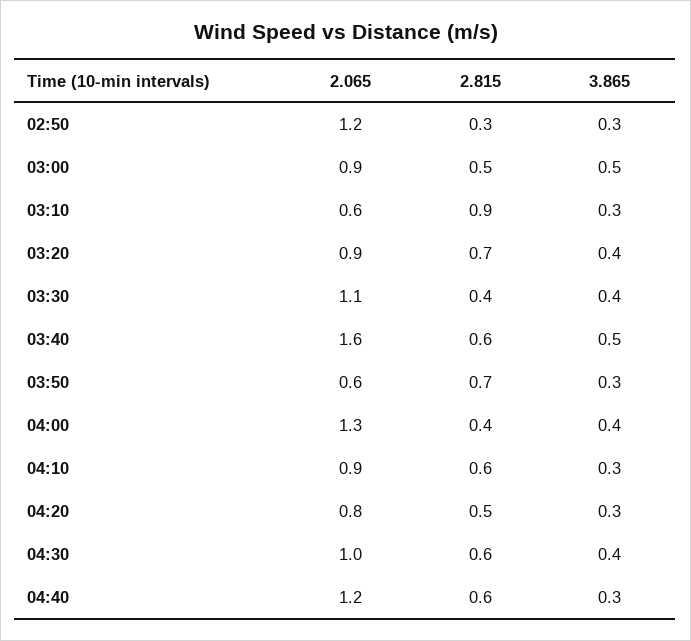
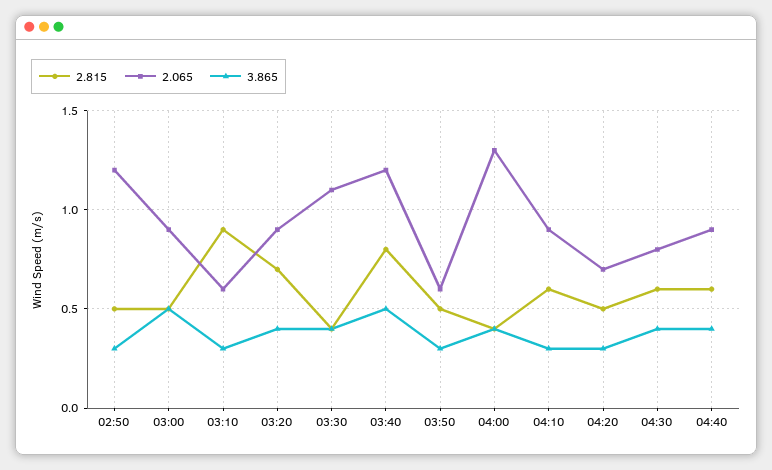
2.815, 02:50: 0.3 -> 0.5
2.065, 03:40: 1.6 -> 1.2
2.815, 03:40: 0.6 -> 0.8
2.815, 03:50: 0.7 -> 0.5
2.065, 04:20: 0.8 -> 0.7
2.065, 04:30: 1 -> 0.8
2.065, 04:40: 1.2 -> 0.9
3.865, 04:40: 0.3 -> 0.4

